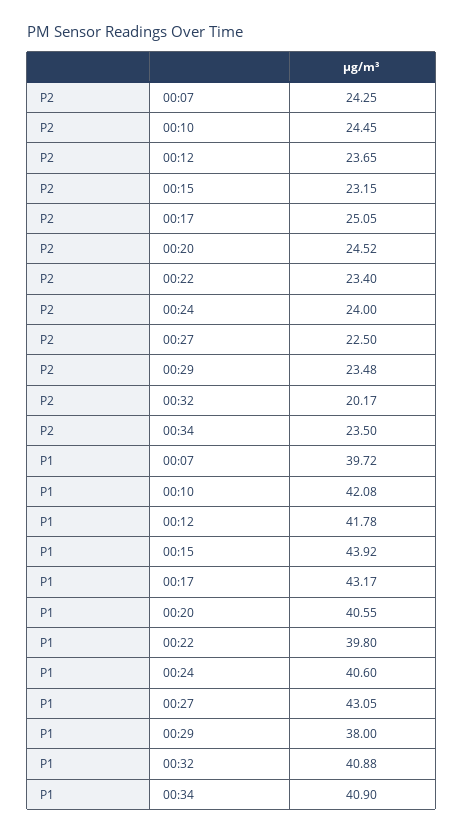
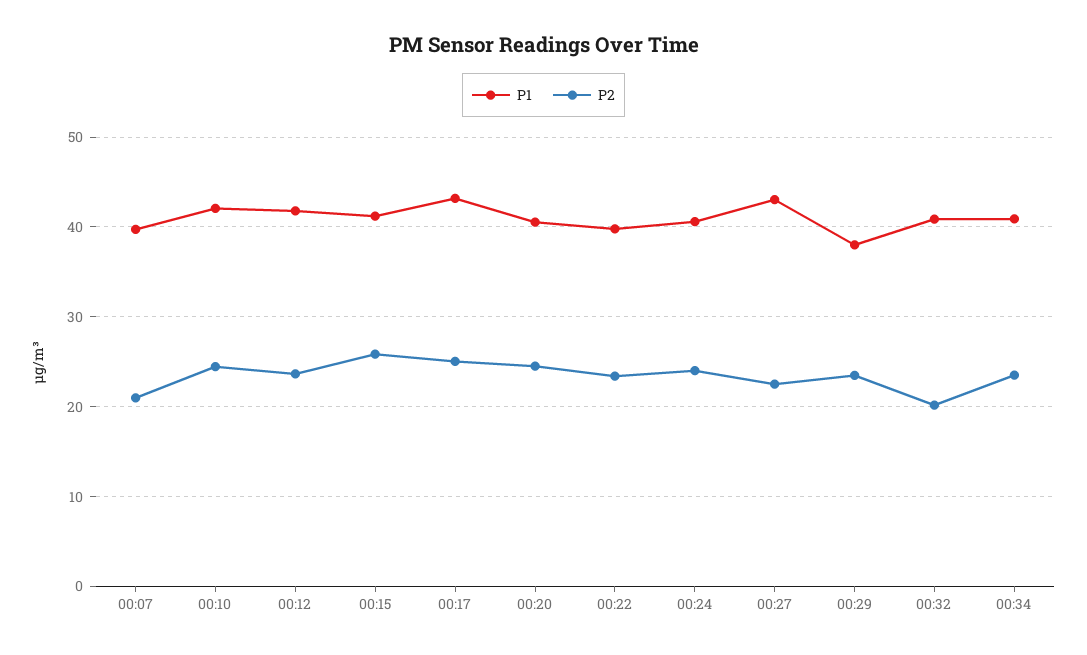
P2, 00:07: 24.25 -> 21
P2, 00:15: 23.15 -> 26
P1, 00:15: 43.92 -> 41

